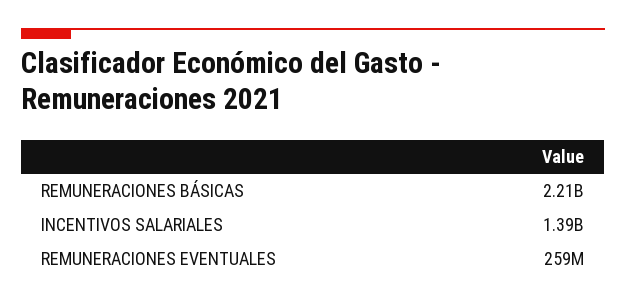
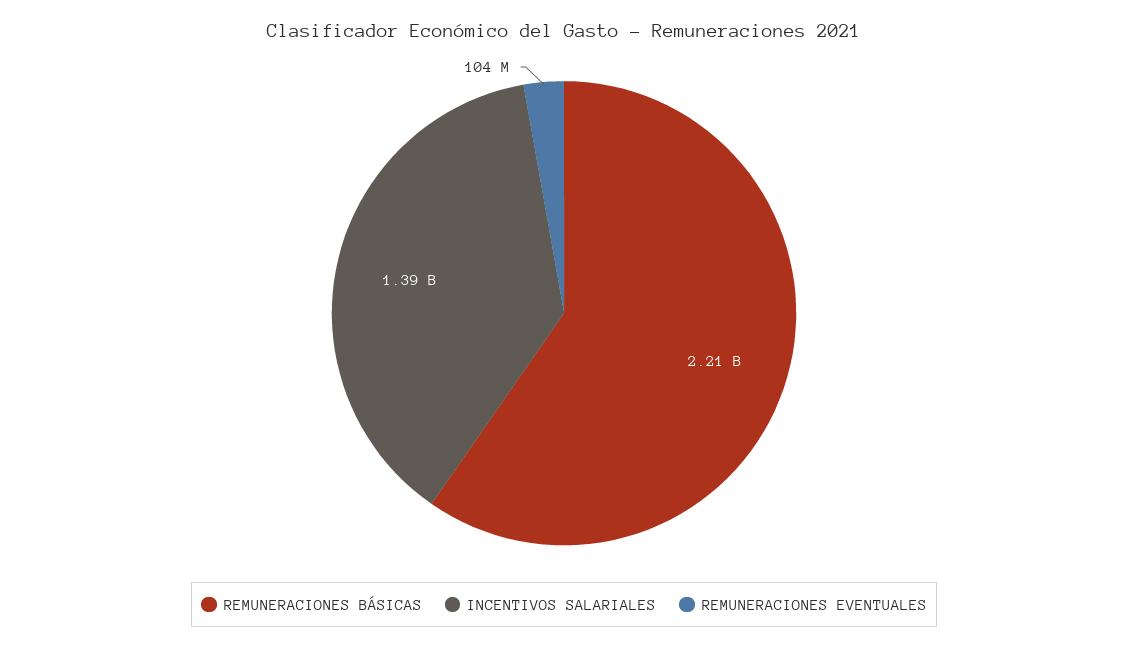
REMUNERACIONES EVENTUALES: 259000000 -> 104000000

